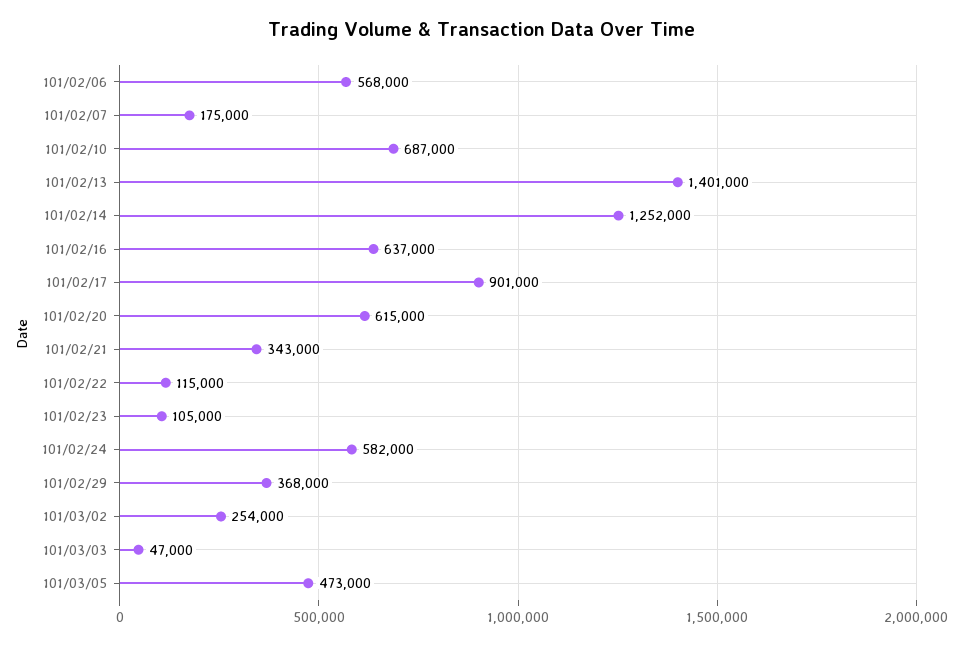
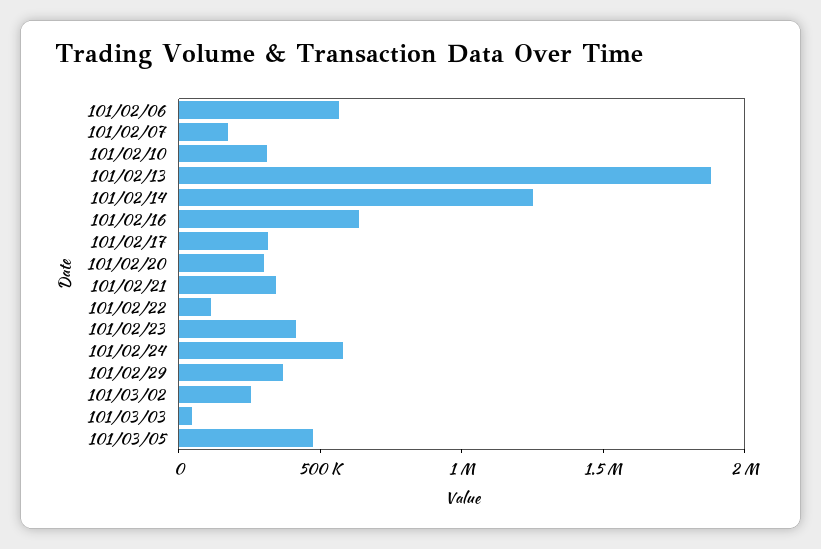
101/02/10: 687000 -> 300000
101/02/13: 1401000 -> 1900000
101/02/17: 901000 -> 300000
101/02/20: 615000 -> 300000
101/02/23: 105000 -> 400000

